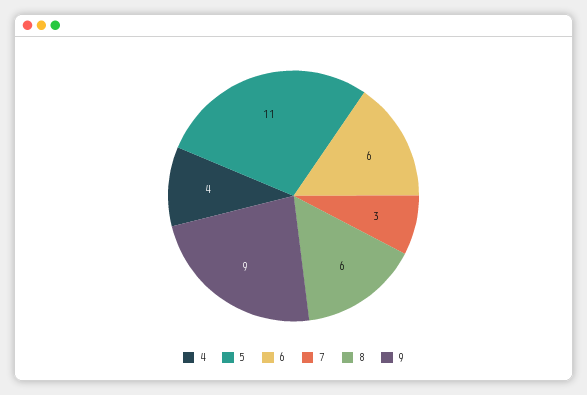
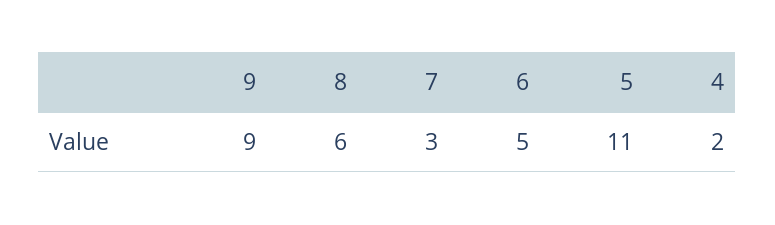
4: 4 -> 2
6: 6 -> 5

